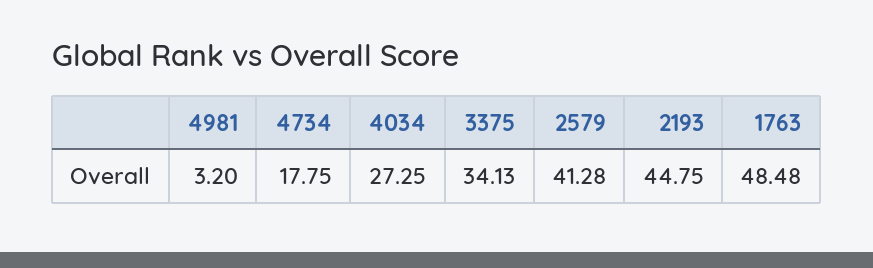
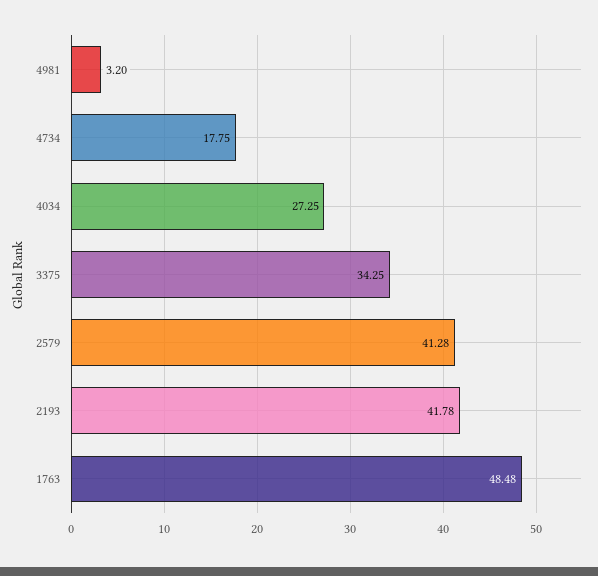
3375: 34.13 -> 34.25
2193: 44.75 -> 41.78

